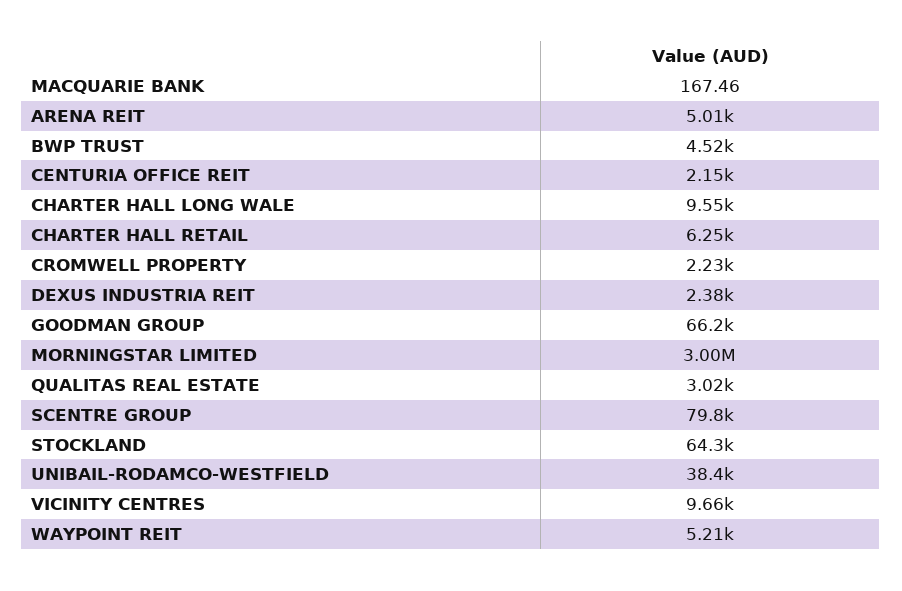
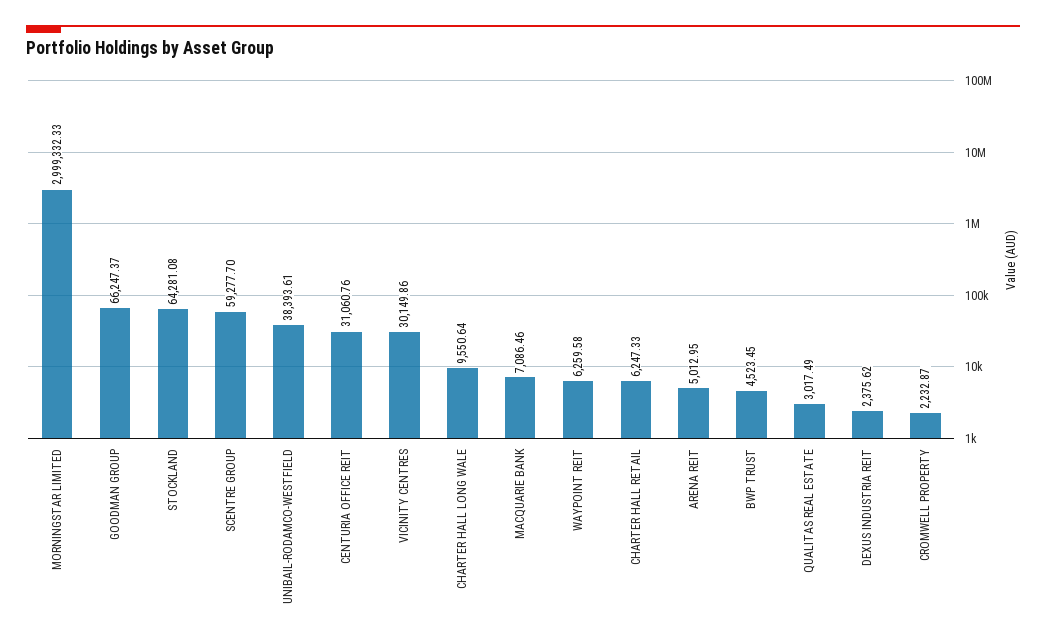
MACQUARIE BANK: 167.46 -> 7086.46
CENTURIA OFFICE REIT: 2150 -> 31060.76
SCENTRE GROUP: 79800 -> 59277.7
VICINITY CENTRES: 9660 -> 30149.86
WAYPOINT REIT: 5210 -> 6259.58

